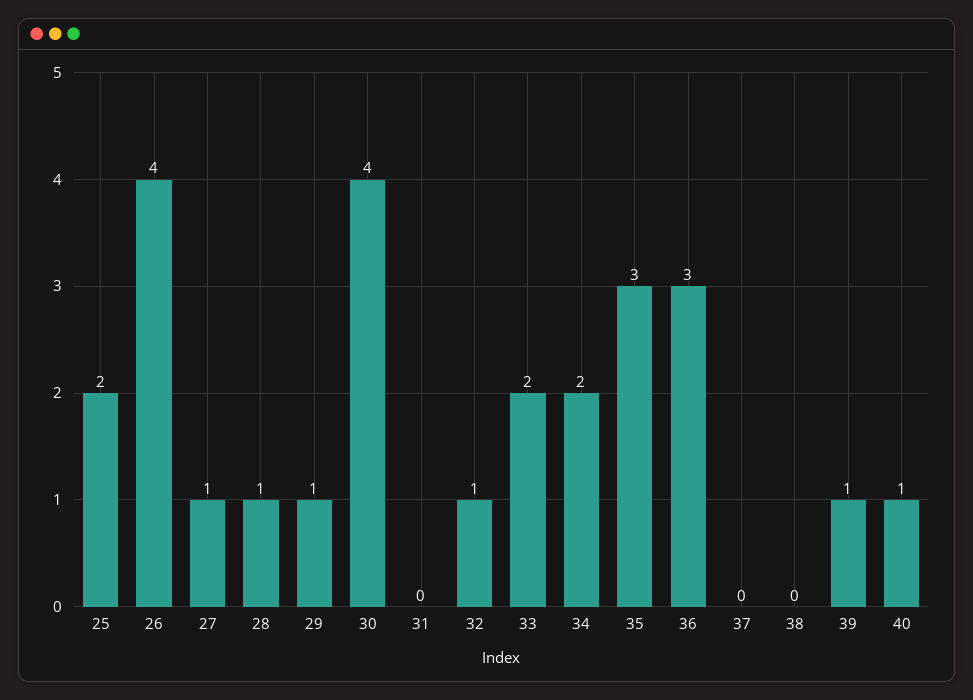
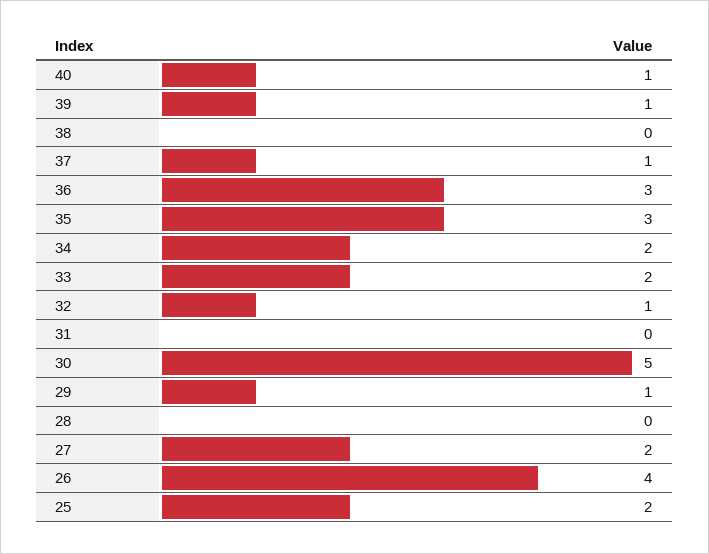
27: 1 -> 2
28: 1 -> 0
30: 4 -> 5
37: 0 -> 1

